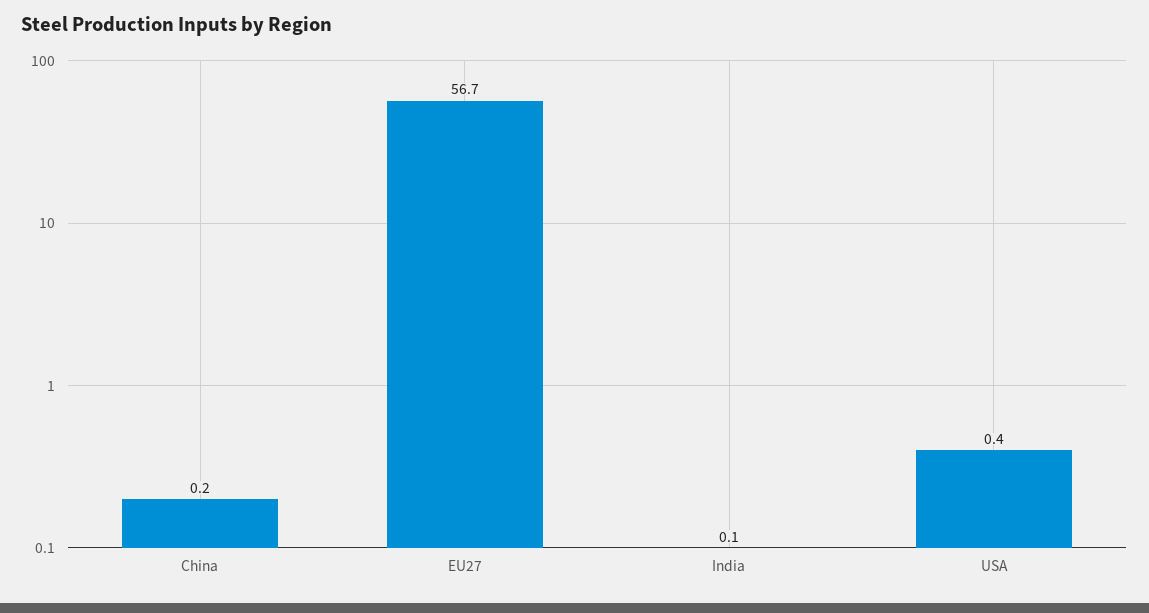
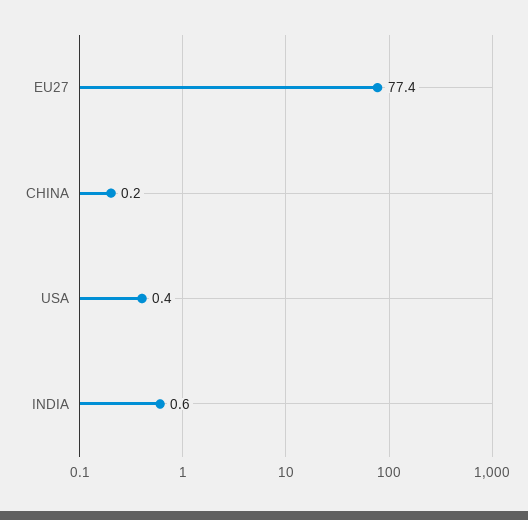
EU27: 56.7 -> 77.4
India: 0.1 -> 0.6

